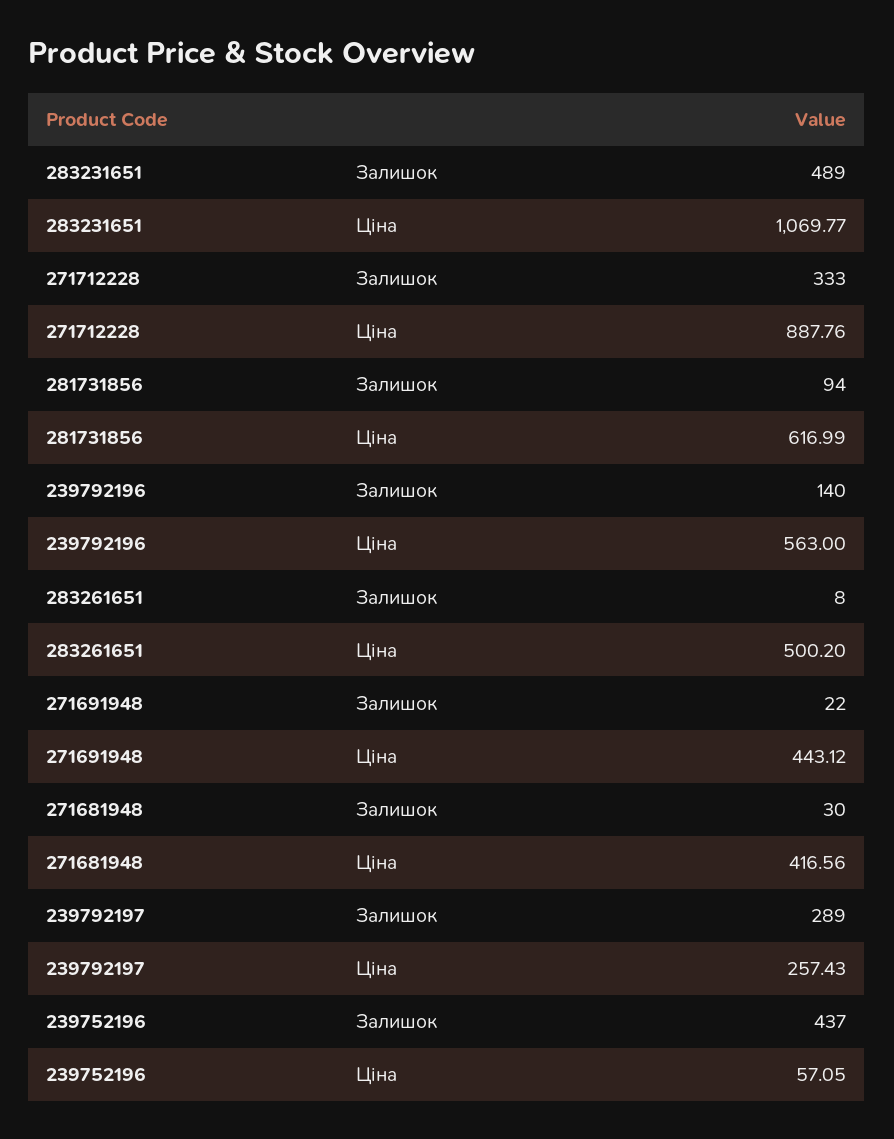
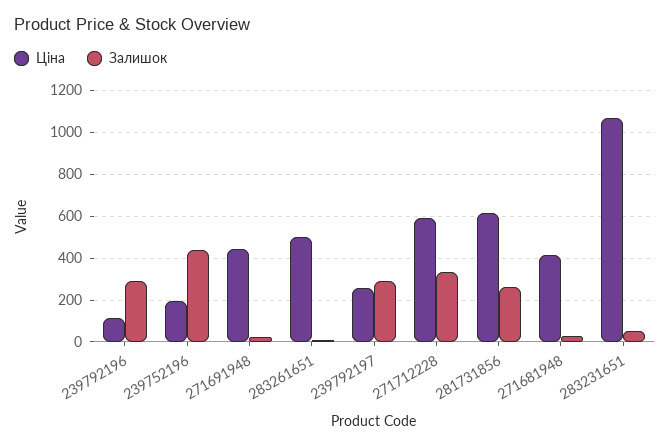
Залишок, 283231651: 489 -> 50
Ціна, 271712228: 887.76 -> 600
Залишок, 281731856: 94 -> 250
Залишок, 239792196: 140 -> 300
Ціна, 239792196: 563 -> 100
Ціна, 239752196: 57.05 -> 200

